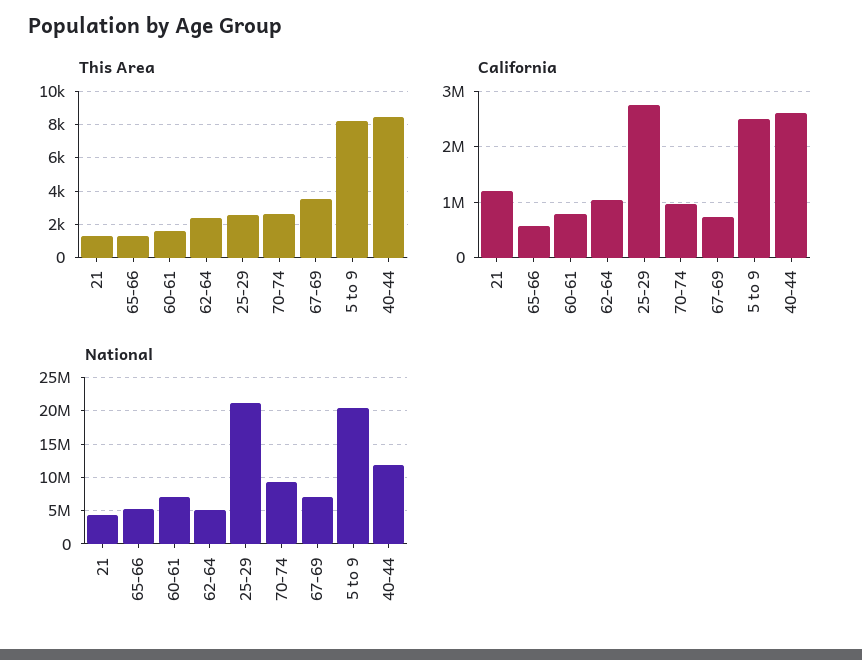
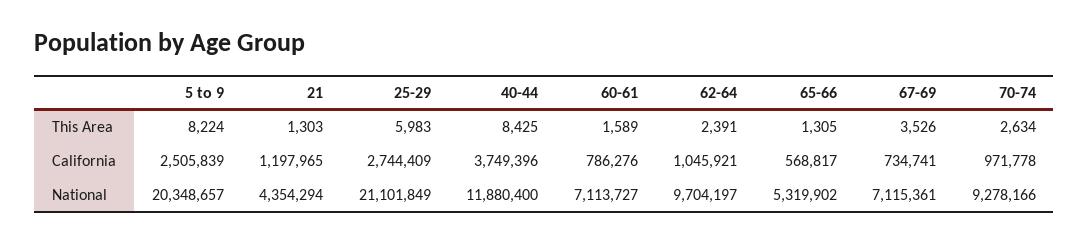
This Area, 25-29: 2500 -> 5983
California, 40-44: 2600000 -> 3749396
National, 62-64: 5000000 -> 9704197

